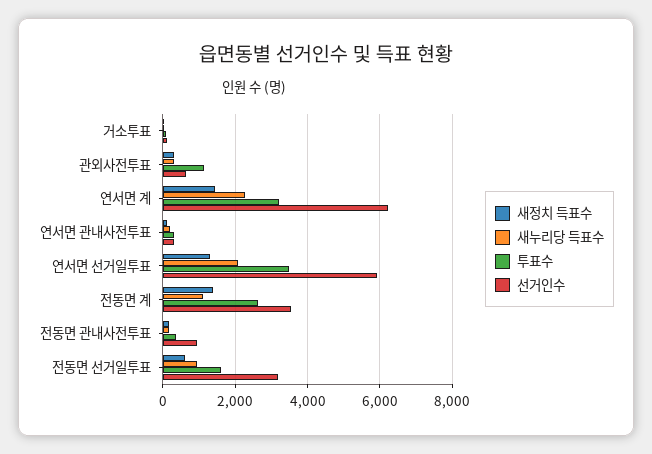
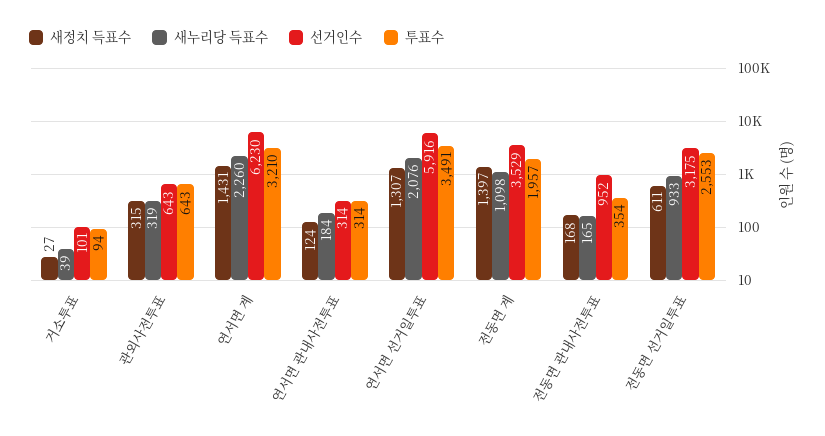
투표수, 관외사전투표: 1200 -> 643
투표수, 전동면 계: 2600 -> 1957
투표수, 전동면 선거일투표: 1600 -> 2553

